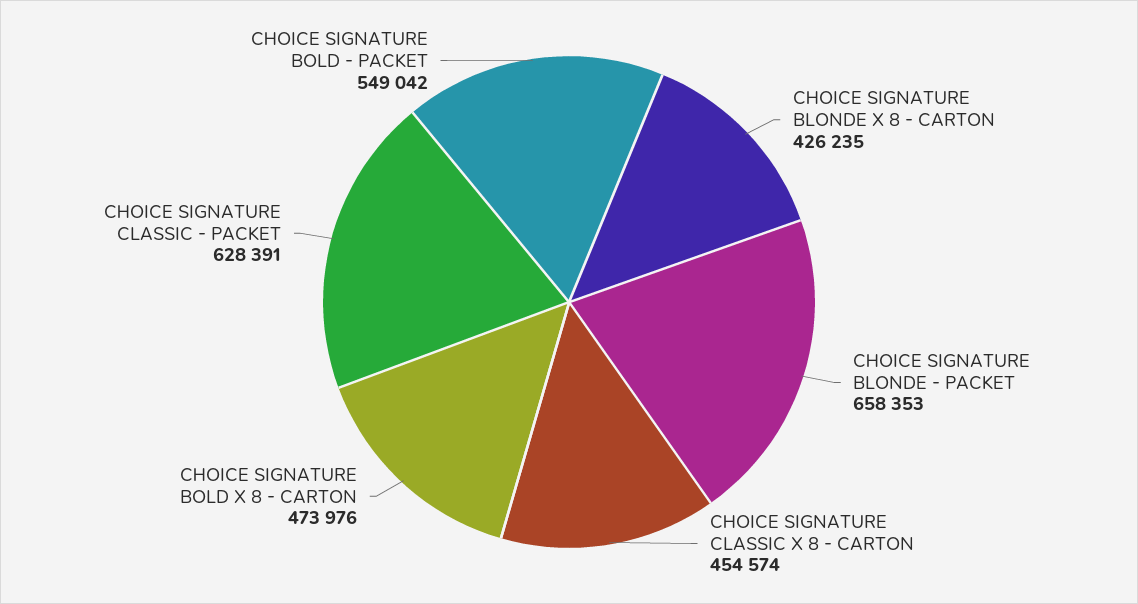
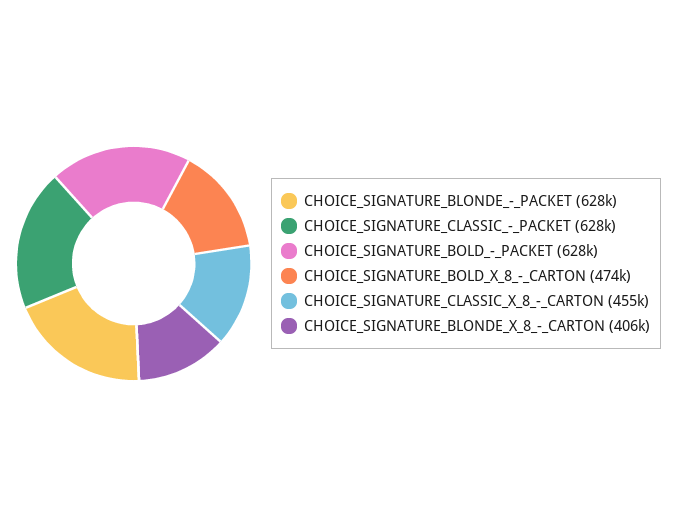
CHOICE SIGNATURE BLONDE X 8 - CARTON: 426235 -> 406000
CHOICE SIGNATURE BLONDE - PACKET: 658353 -> 628000
CHOICE SIGNATURE BOLD - PACKET: 549042 -> 628000

